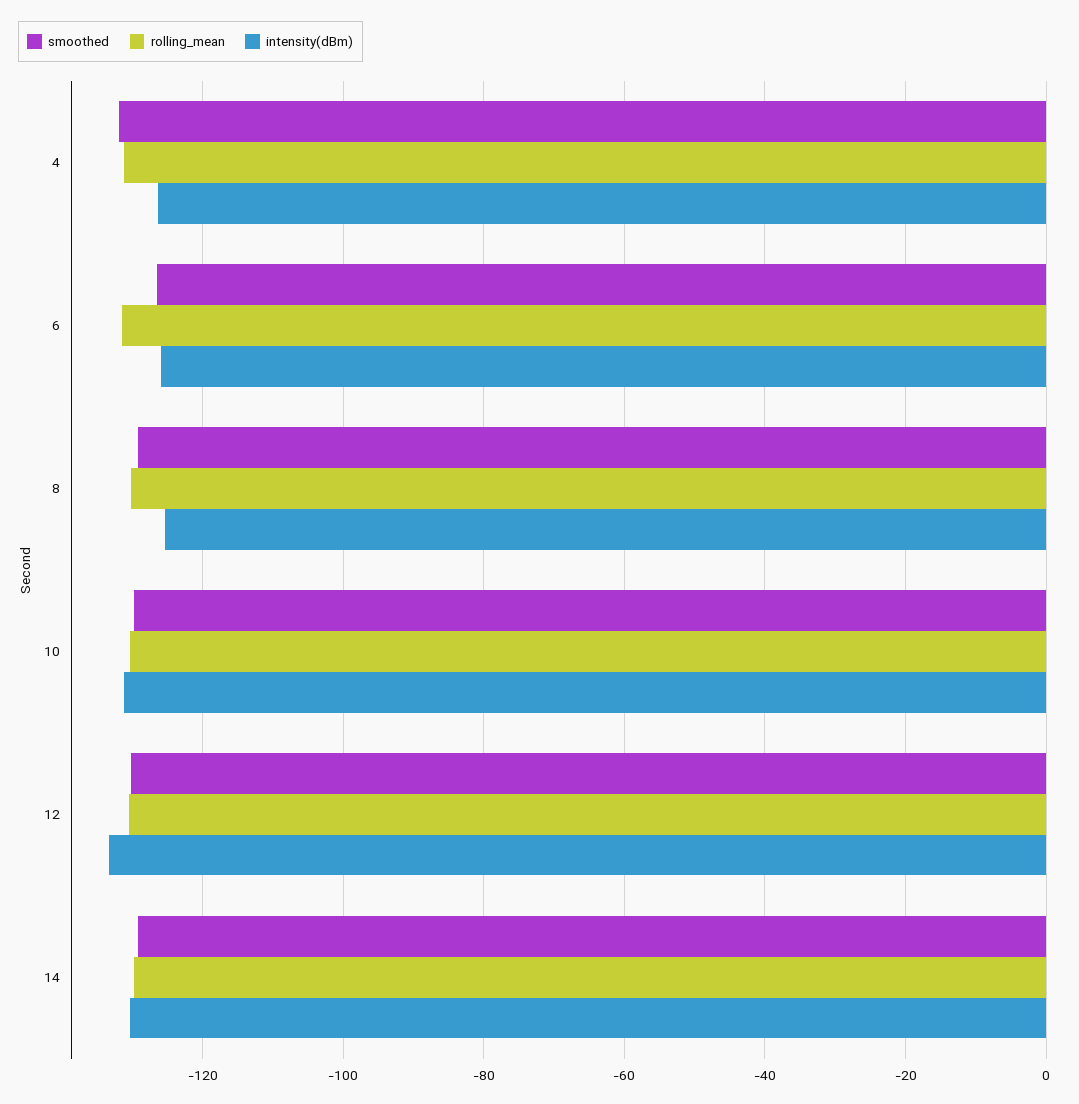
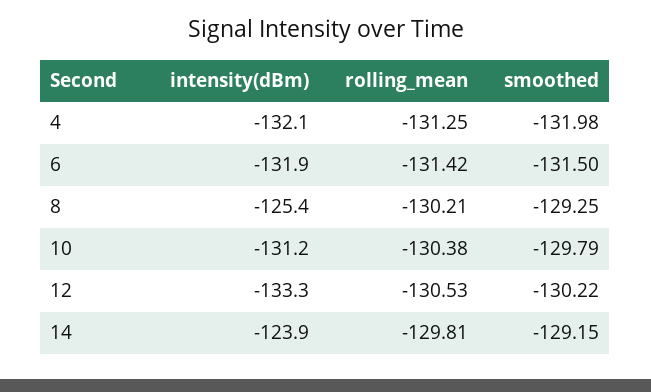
intensity(dBm), 4: -126 -> -132.1
smoothed, 6: -126 -> -131.5
intensity(dBm), 6: -126 -> -131.9
intensity(dBm), 14: -130 -> -123.9

